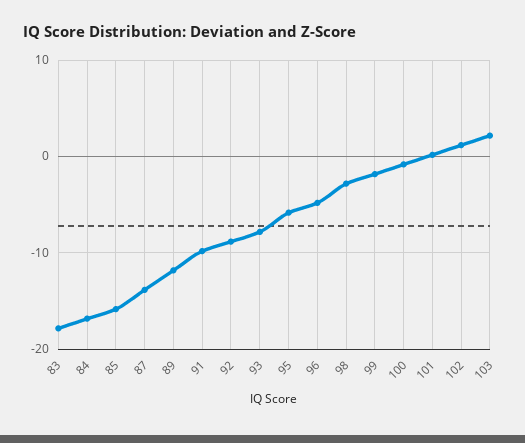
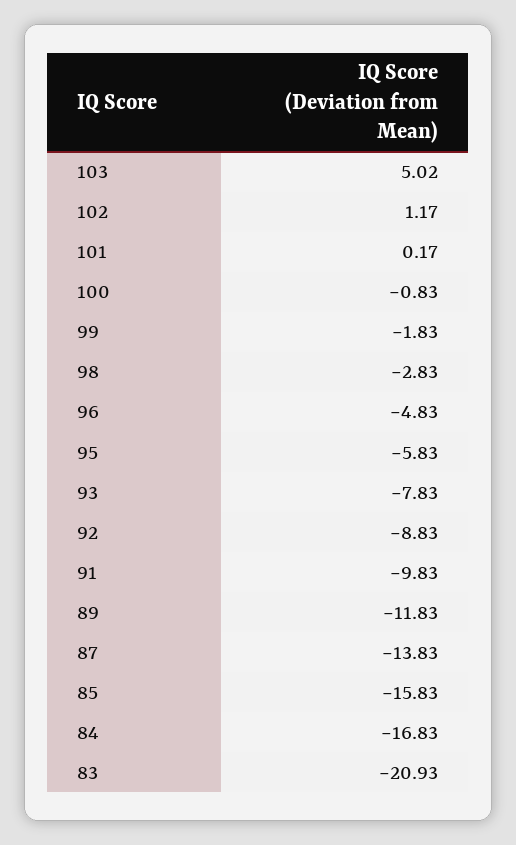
83: -18 -> -20.93
103: 2 -> 5.02

